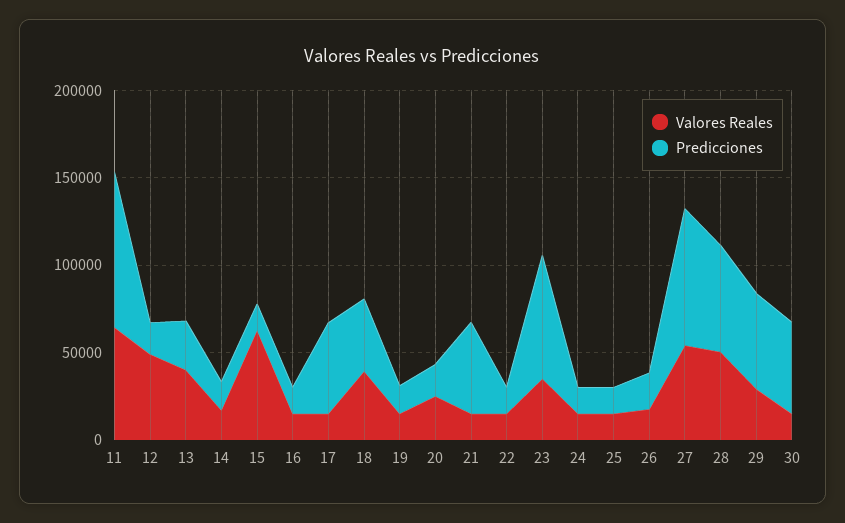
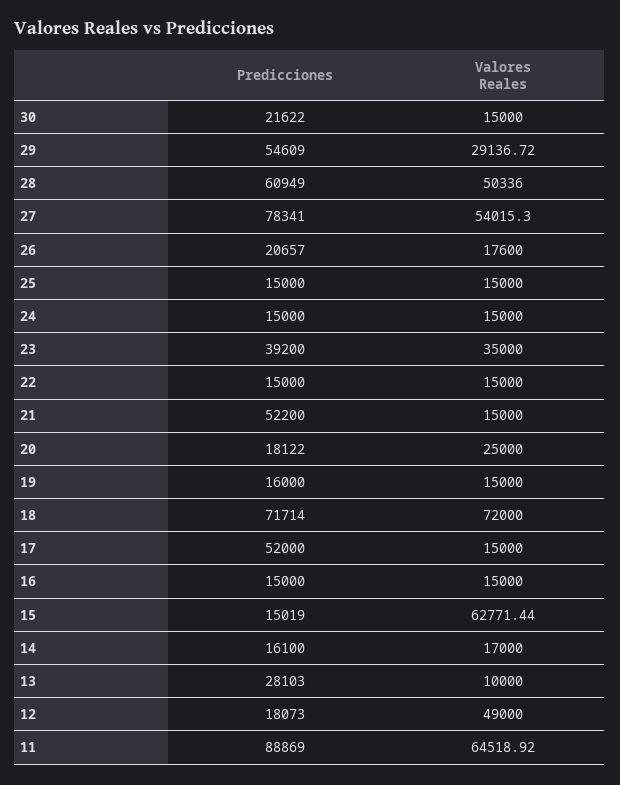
Valores Reales, 13: 40000 -> 10000
Valores Reales, 18: 40000 -> 72000
Predicciones, 18: 40000 -> 71714
Predicciones, 23: 70000 -> 39200
Predicciones, 30: 50000 -> 21622

